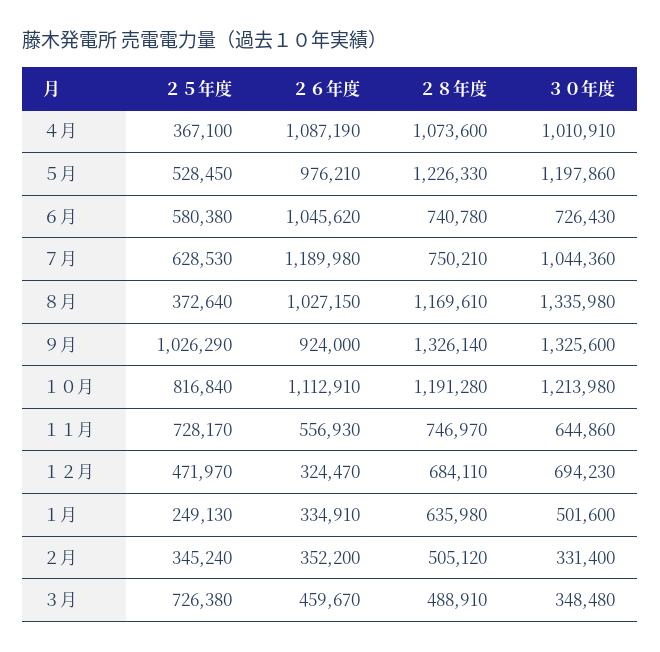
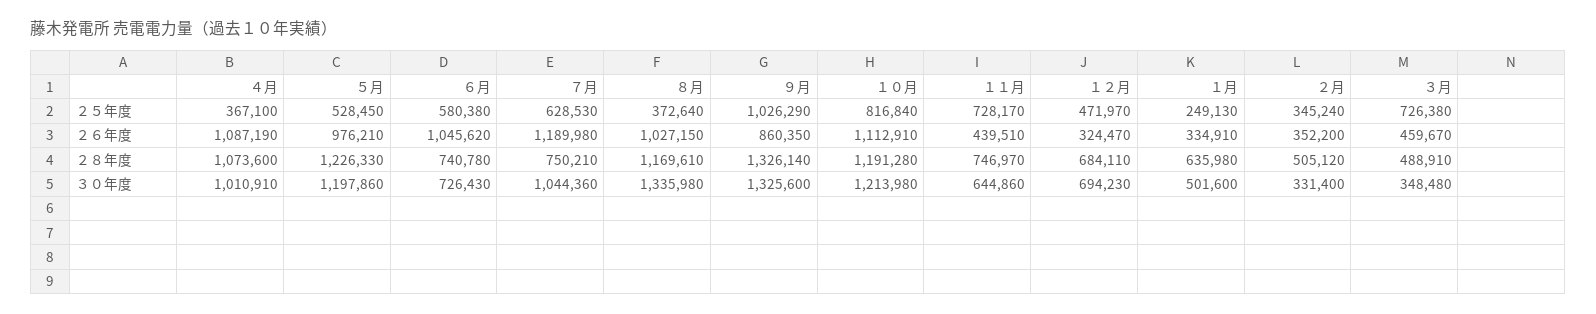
２６年度, ９月: 924000 -> 860350
２６年度, １１月: 556930 -> 439510

